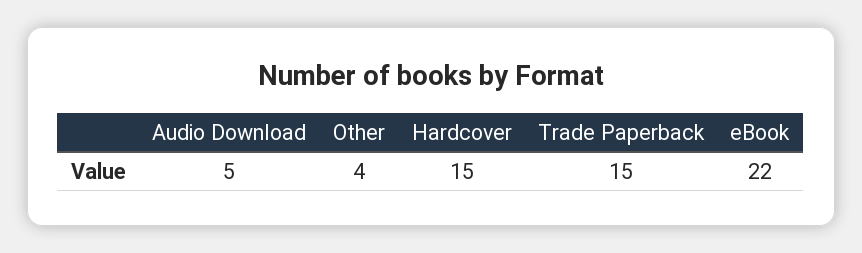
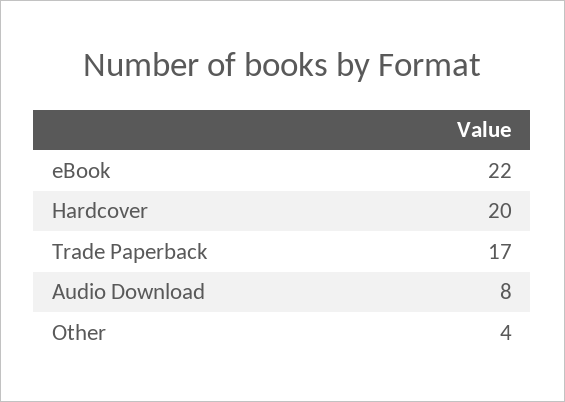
Audio Download: 5 -> 8
Hardcover: 15 -> 20
Trade Paperback: 15 -> 17

